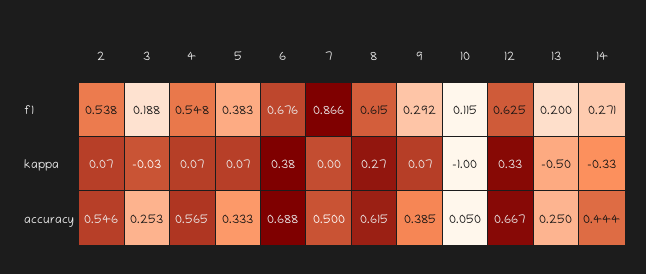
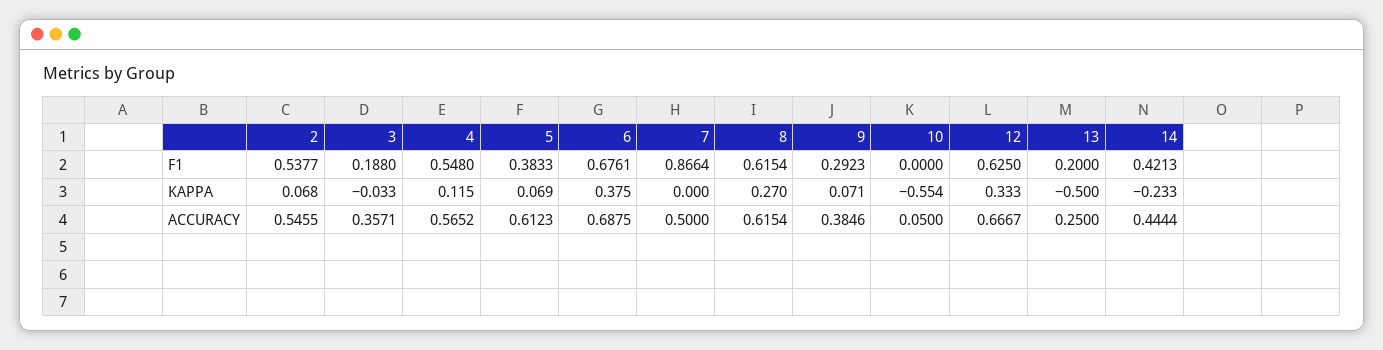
10, f1: 0.115 -> 0
14, f1: 0.271 -> 0.4213
4, kappa: 0.07 -> 0.115
10, kappa: -1 -> -0.554
14, kappa: -0.33 -> -0.233
3, accuracy: 0.253 -> 0.3571
5, accuracy: 0.333 -> 0.6123

